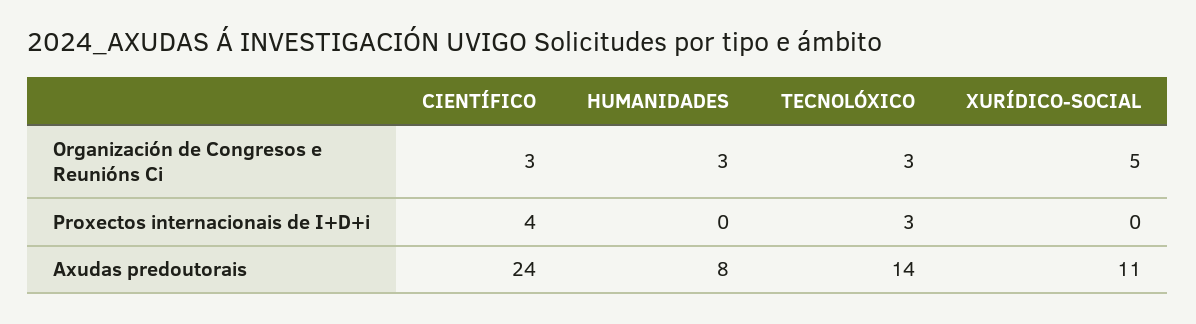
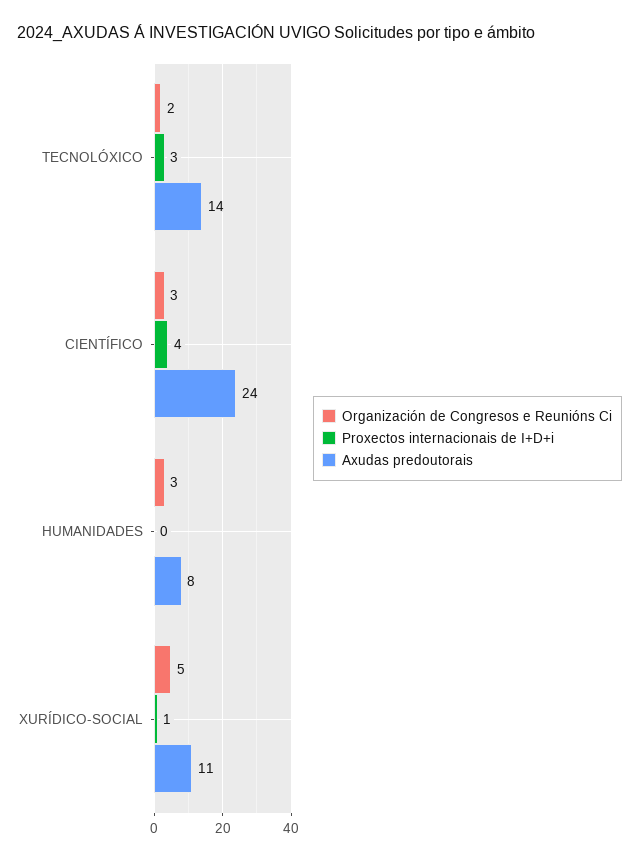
Organización de Congresos e Reunións Ci, TECNOLÓXICO: 3 -> 2
Proxectos internacionais de I+D+i, XURÍDICO-SOCIAL: 0 -> 1

